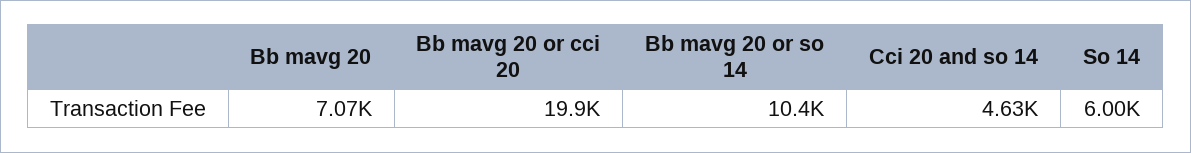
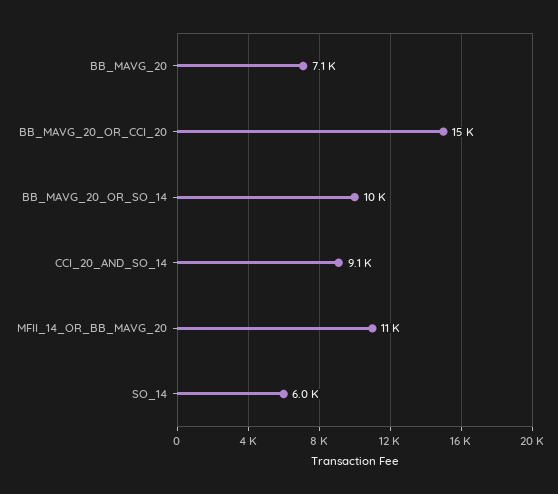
Bb mavg 20 or cci 20: 19900 -> 15000
Cci 20 and so 14: 4630 -> 9100
MFII_14_OR_BB_MAVG_20: none -> 11000

